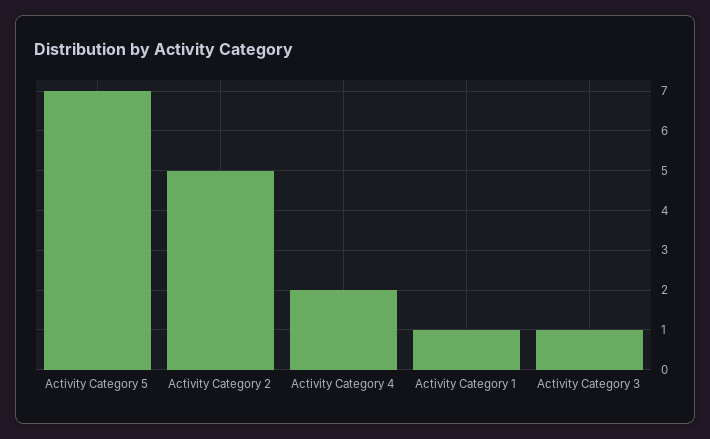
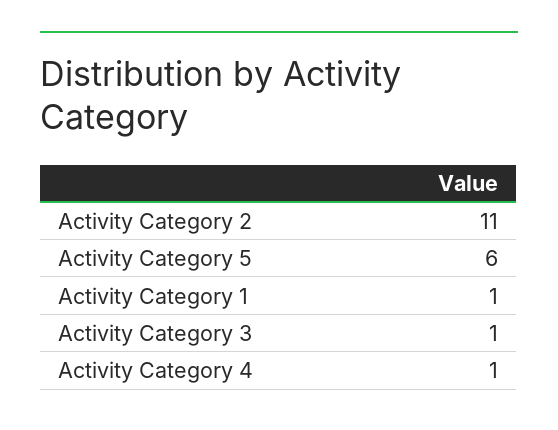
Activity Category 5: 7 -> 6
Activity Category 2: 5 -> 11
Activity Category 4: 2 -> 1

